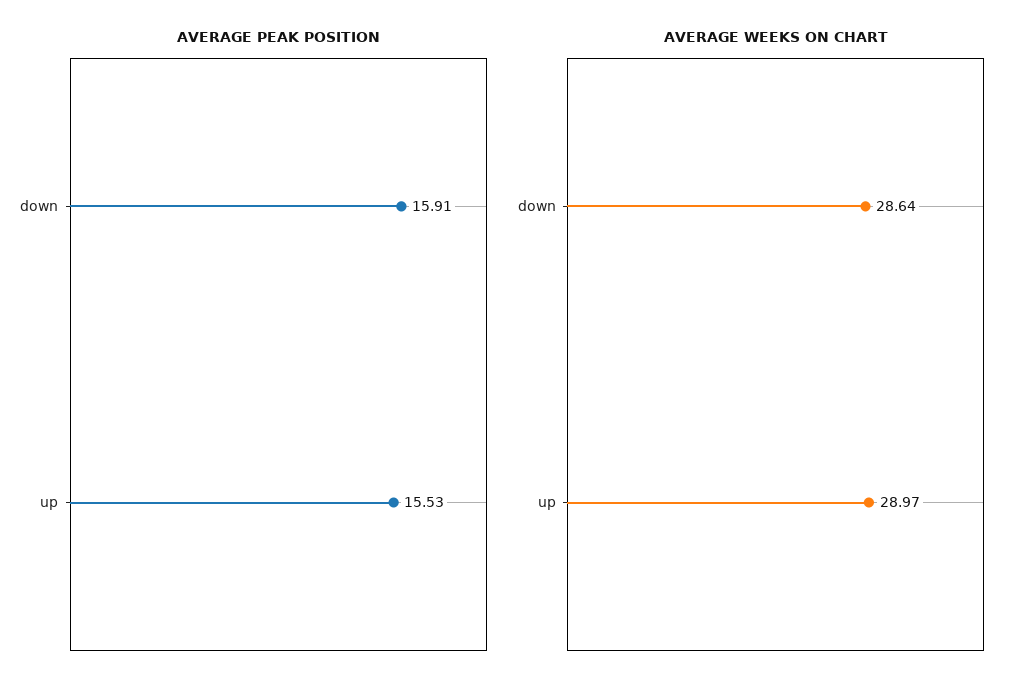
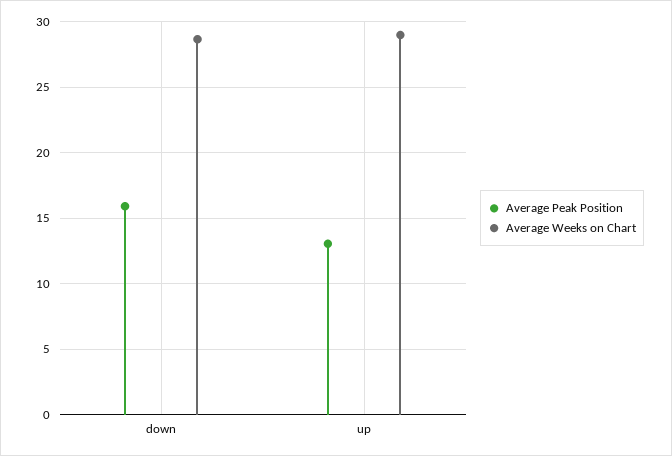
AVERAGE PEAK POSITION, up: 15.53 -> 13

